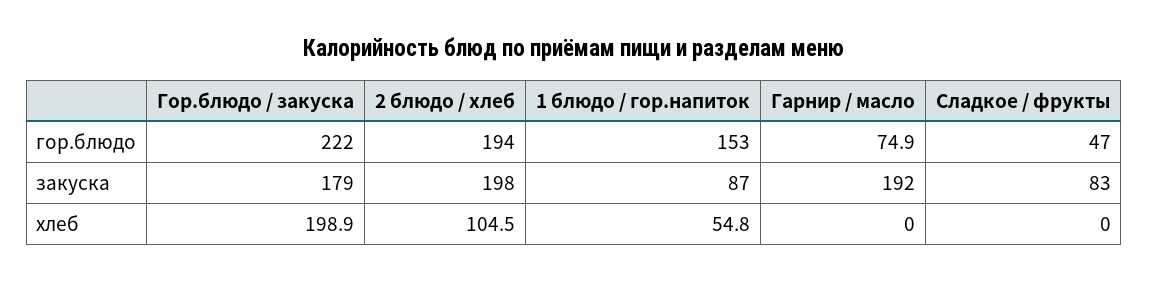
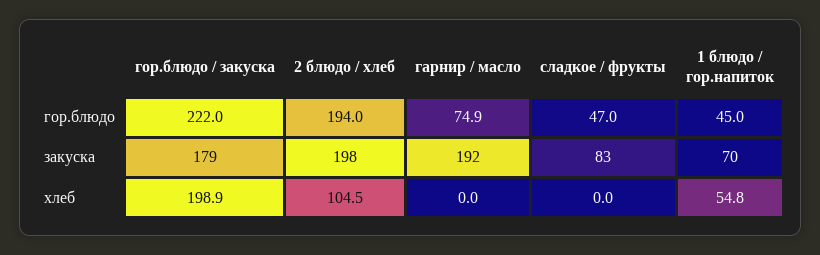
1 блюдо / гор.напиток, гор.блюдо: 153 -> 45
1 блюдо / гор.напиток, закуска: 87 -> 70

